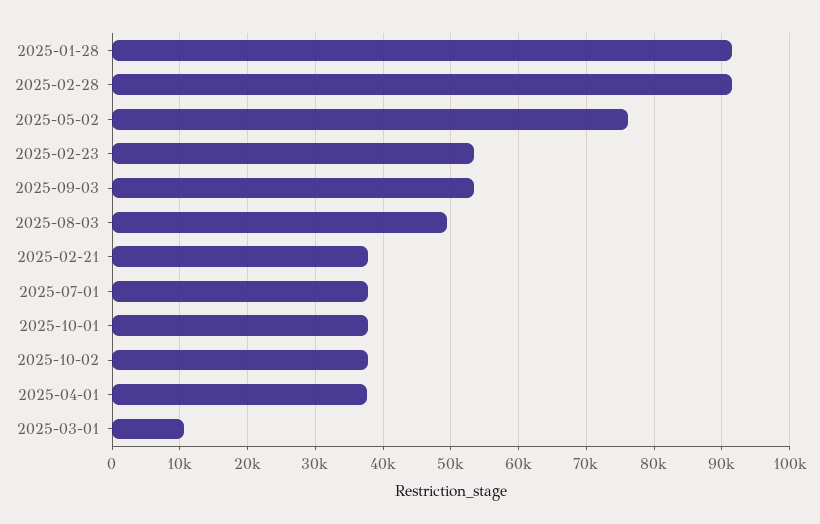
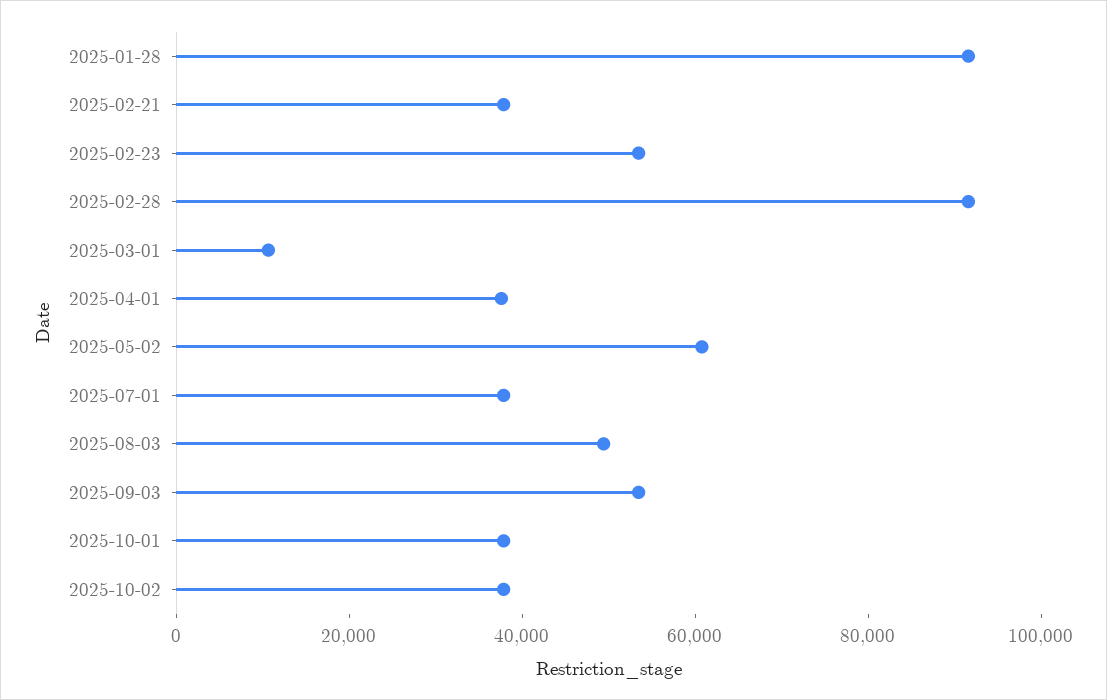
2025-05-02: 76000 -> 60000

